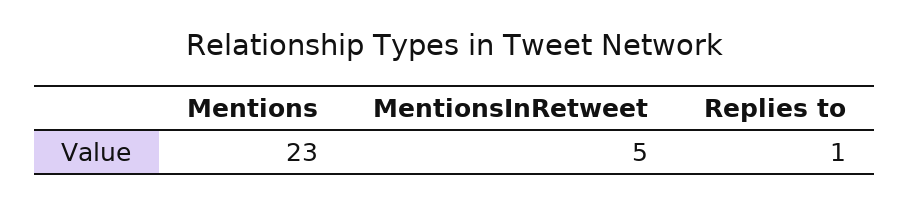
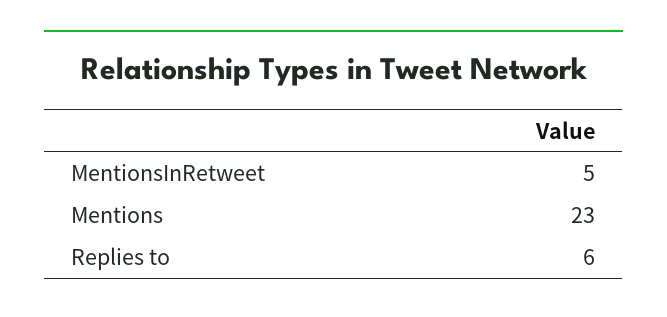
Replies to: 1 -> 6

